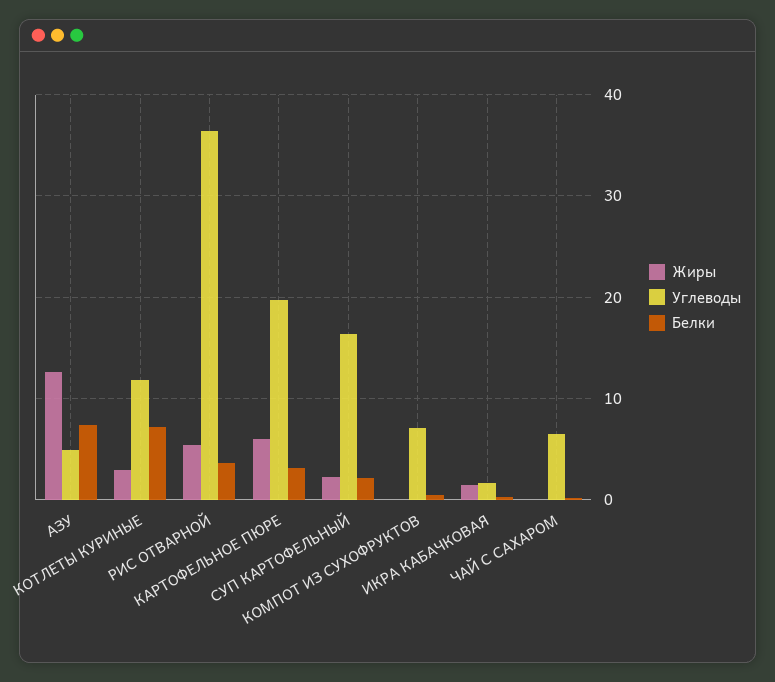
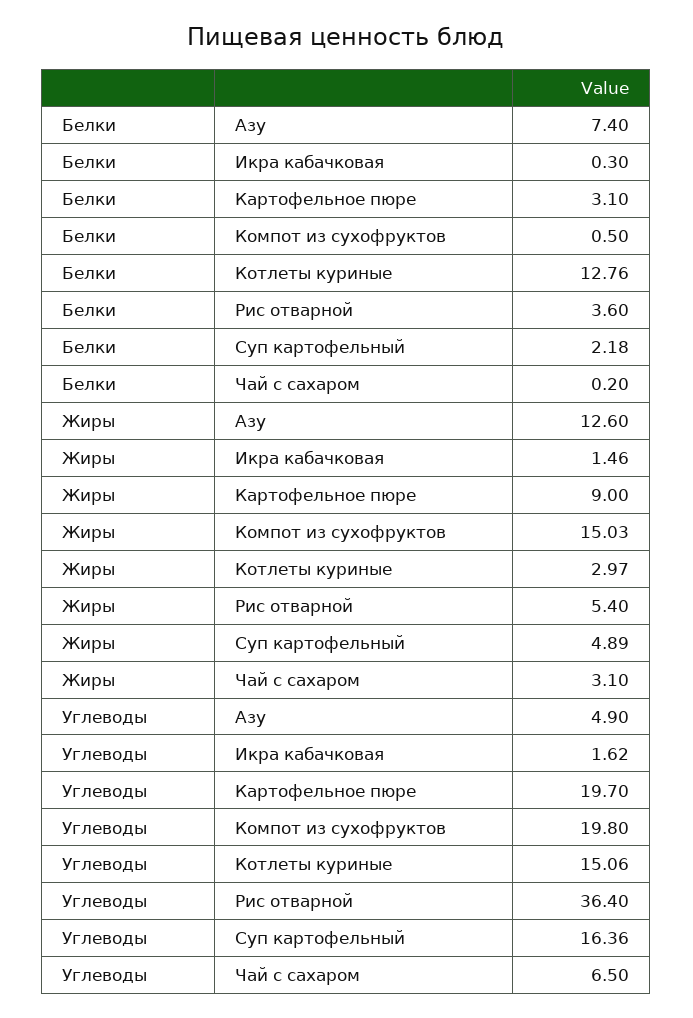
Углеводы, КОТЛЕТЫ КУРИНЫЕ: 12 -> 15.06
Белки, КОТЛЕТЫ КУРИНЫЕ: 7 -> 12.76
Жиры, КАРТОФЕЛЬНОЕ ПЮРЕ: 6 -> 9
Жиры, СУП КАРТОФЕЛЬНЫЙ: 2 -> 4.89
Жиры, КОМПОТ ИЗ СУХОФРУКТОВ: 0 -> 15.03
Углеводы, КОМПОТ ИЗ СУХОФРУКТОВ: 7 -> 19.8
Жиры, ЧАЙ С САХАРОМ: 0 -> 3.1

